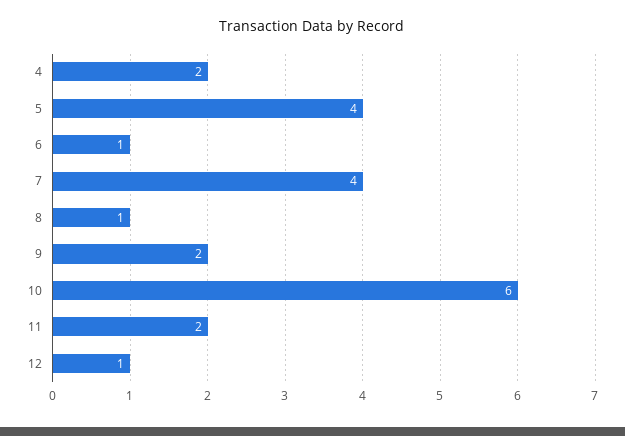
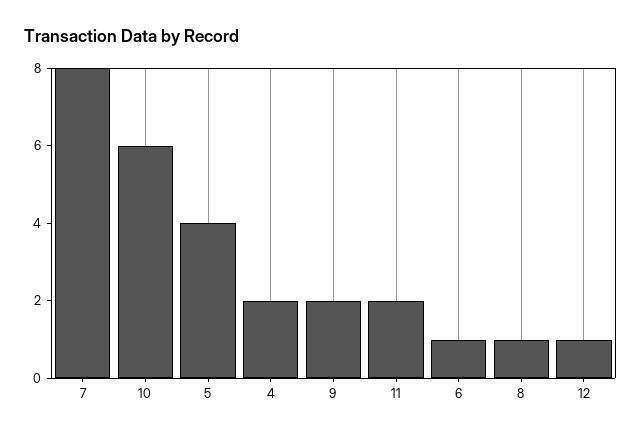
7: 4 -> 8

